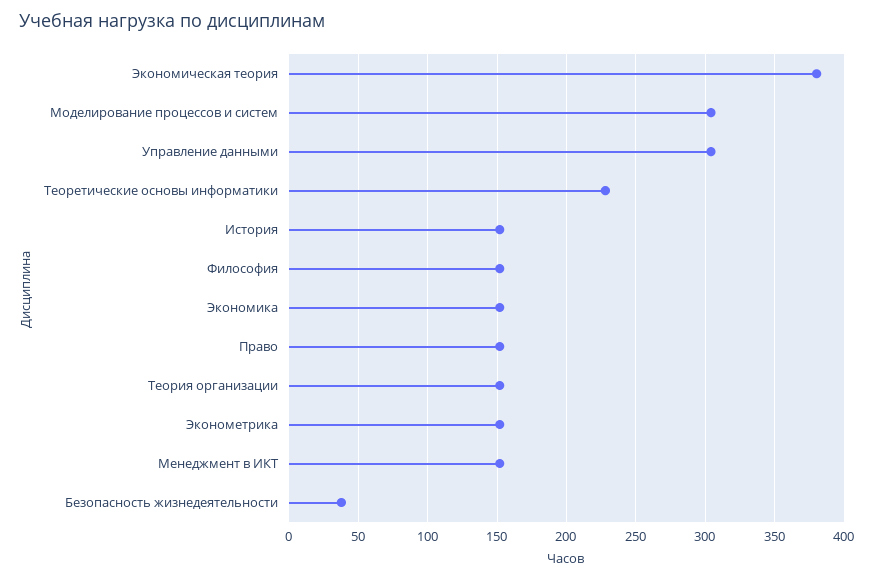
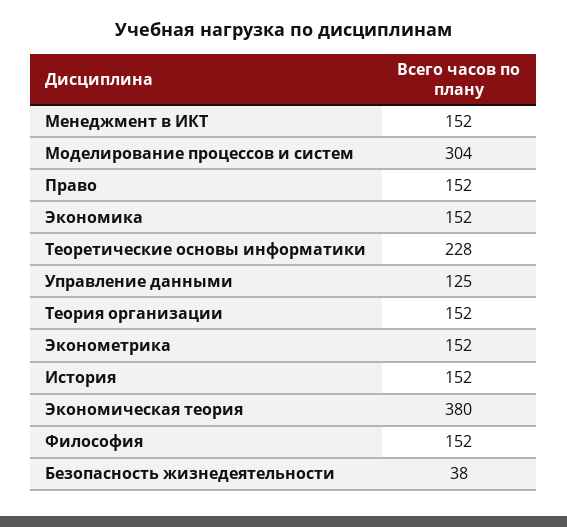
Управление данными: 305 -> 125

